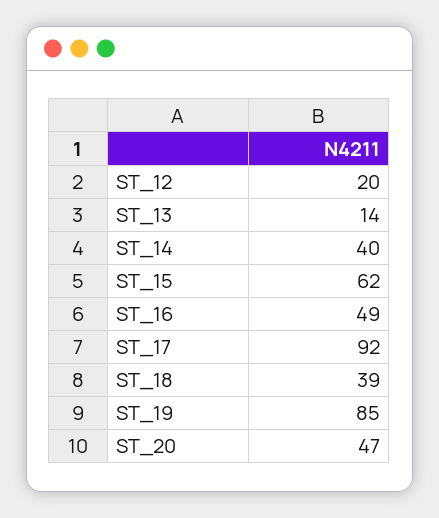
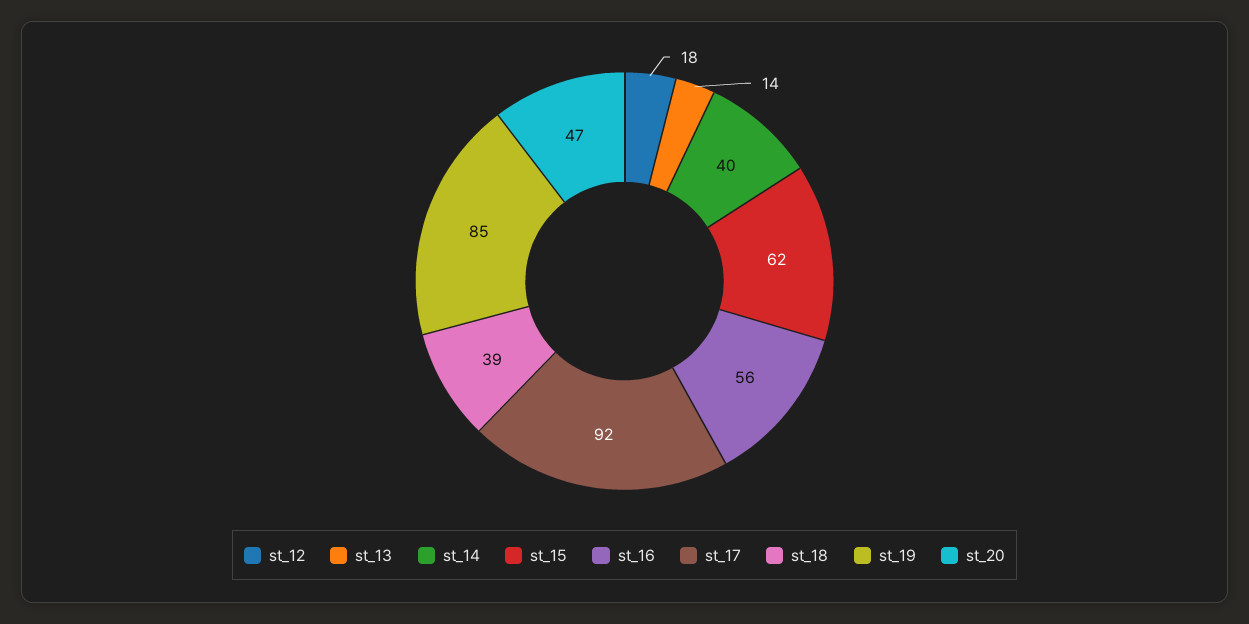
ST_12: 20 -> 18
ST_16: 49 -> 56

